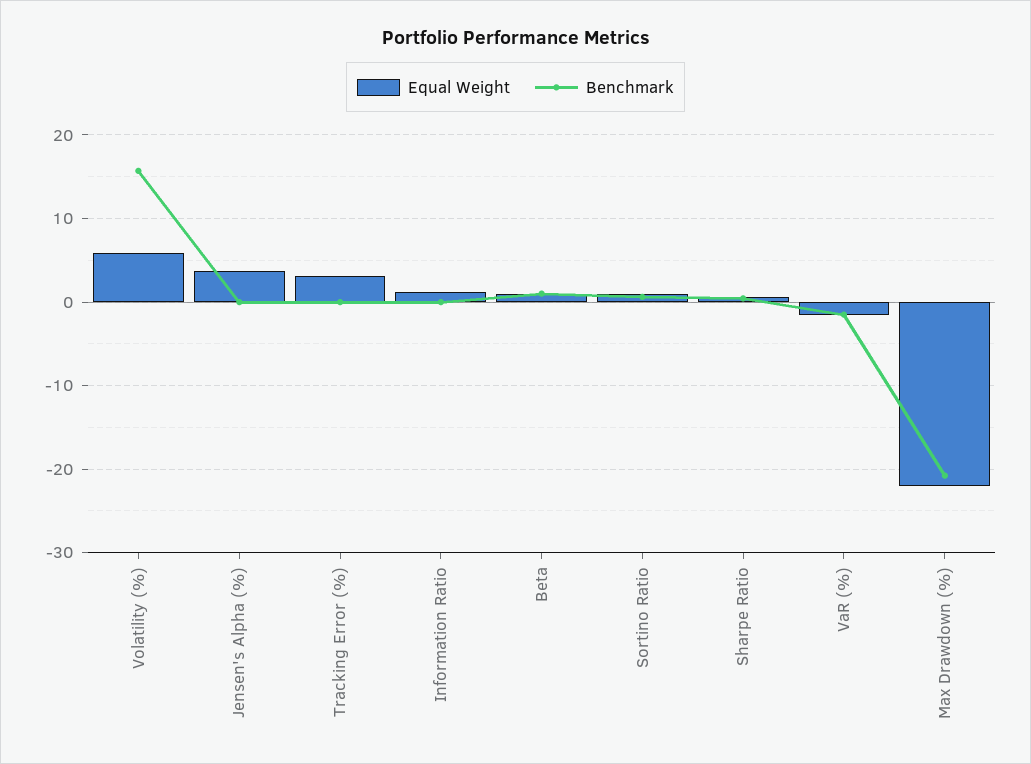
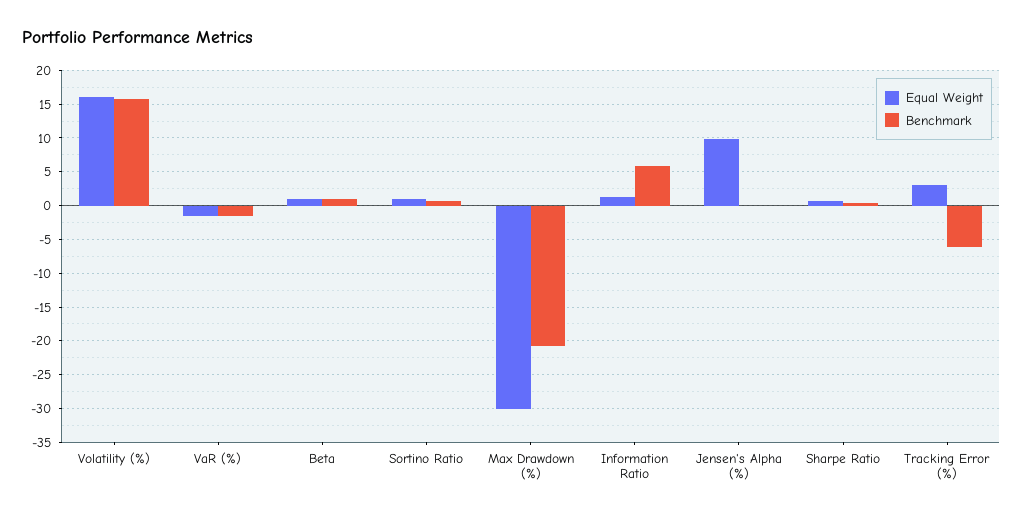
Equal Weight, Volatility (%): 6 -> 16
Equal Weight, Jensen's Alpha (%): 4 -> 10
Benchmark, Tracking Error (%): 0 -> -6
Benchmark, Information Ratio: 0 -> 6
Equal Weight, Max Drawdown (%): -22 -> -30

